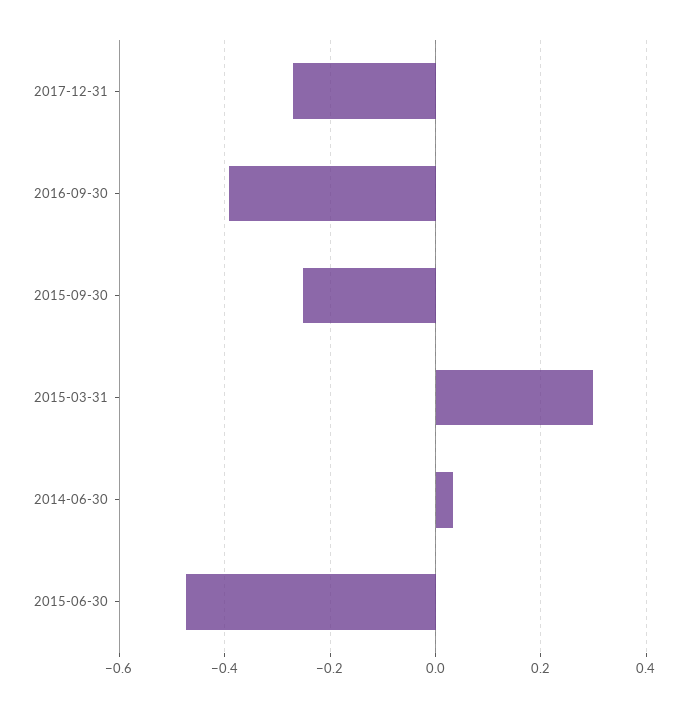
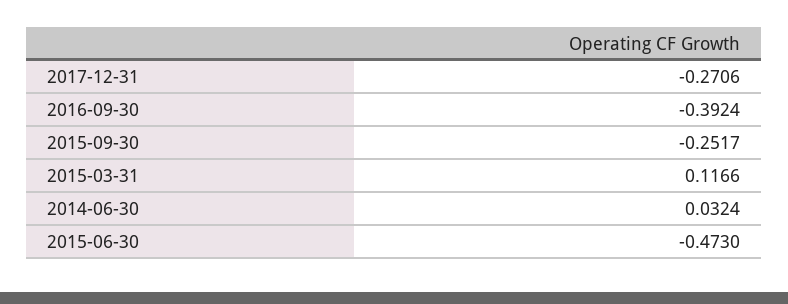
2015-03-31: 0.3 -> 0.1166

